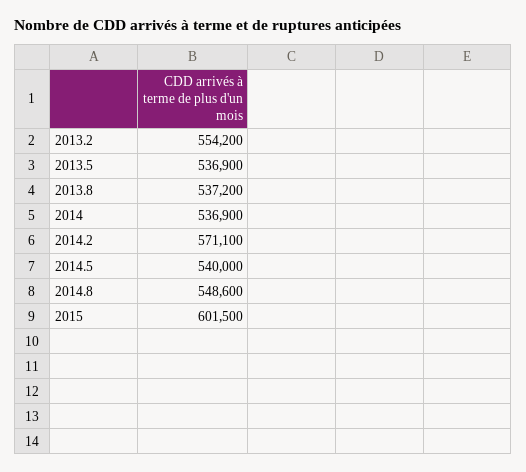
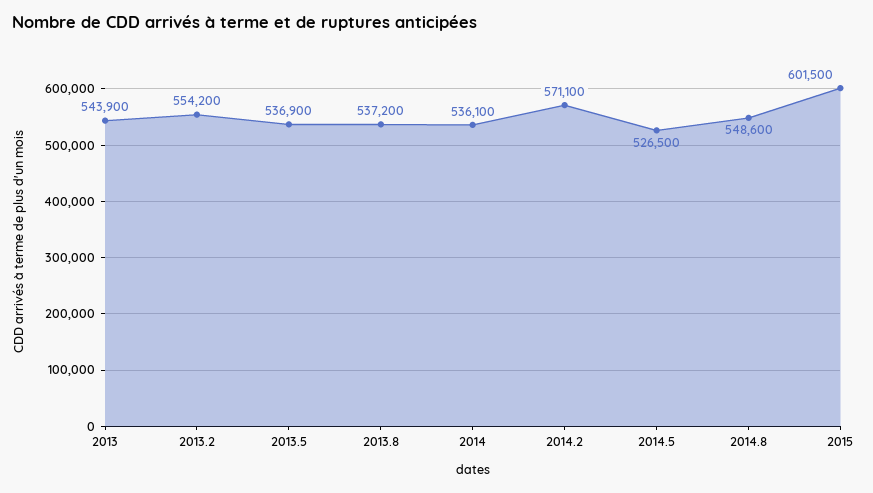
2014: 536900 -> 536100
2014.5: 540000 -> 526500
2013: none -> 543900

